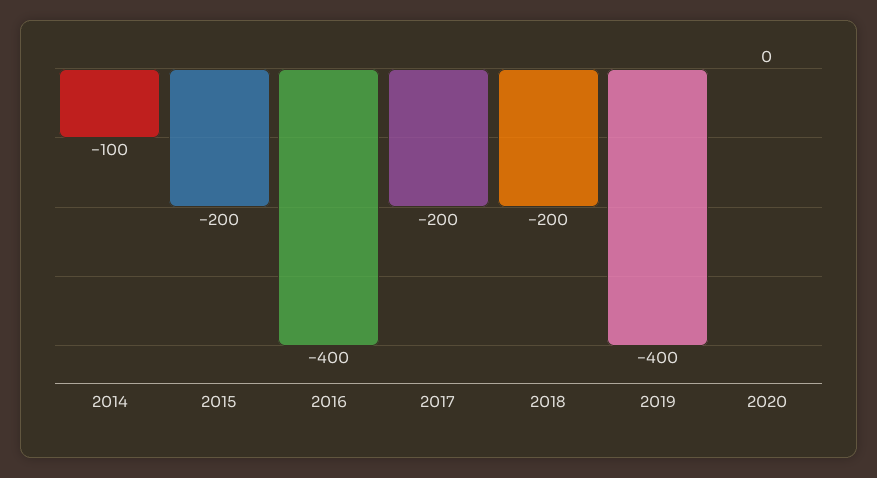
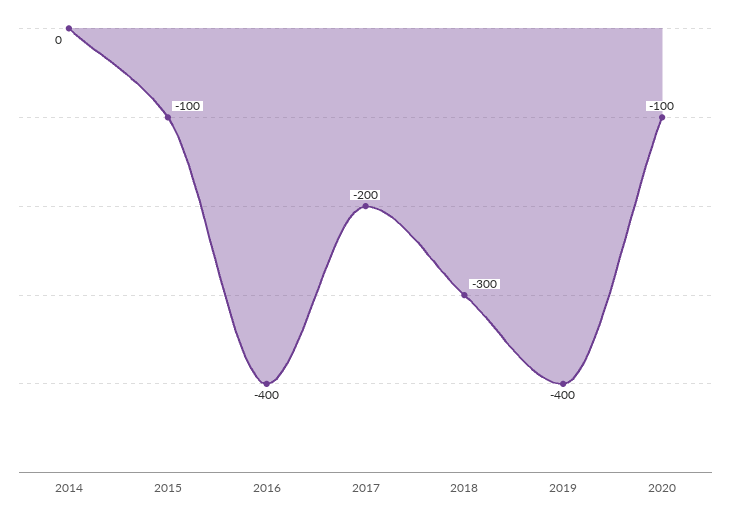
2014: -100 -> 0
2015: -200 -> -100
2018: -200 -> -300
2020: 0 -> -100

